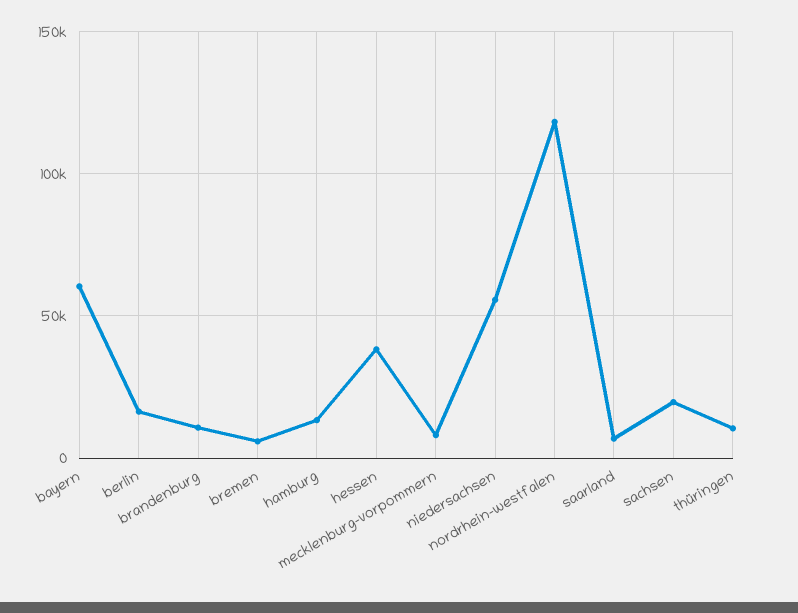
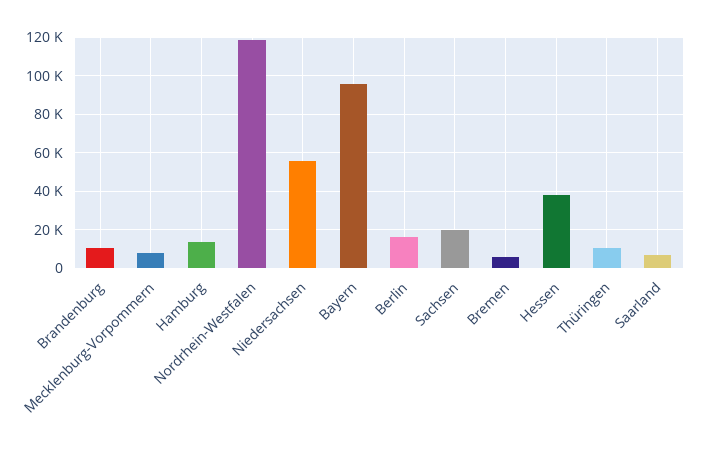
bayern: 60000 -> 95000

